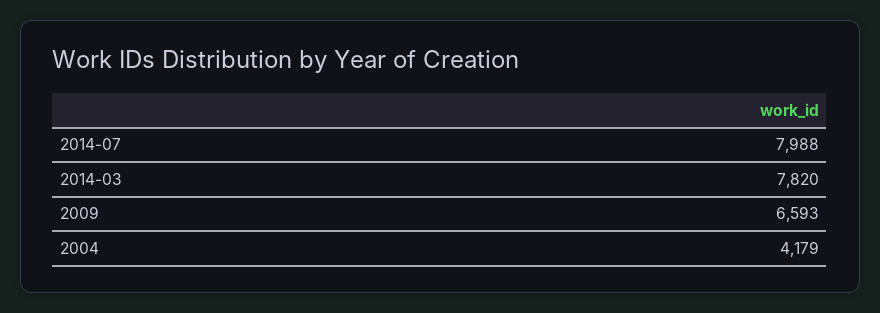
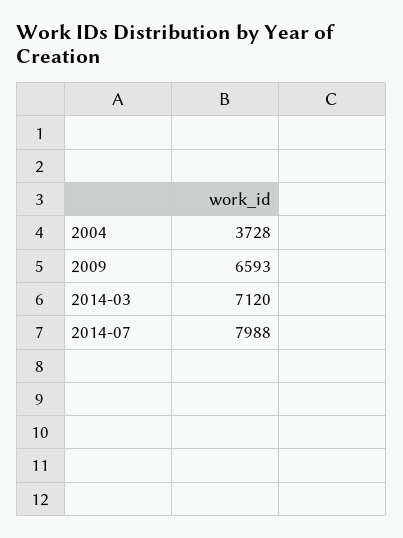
2014-03: 7820 -> 7120
2004: 4179 -> 3728

